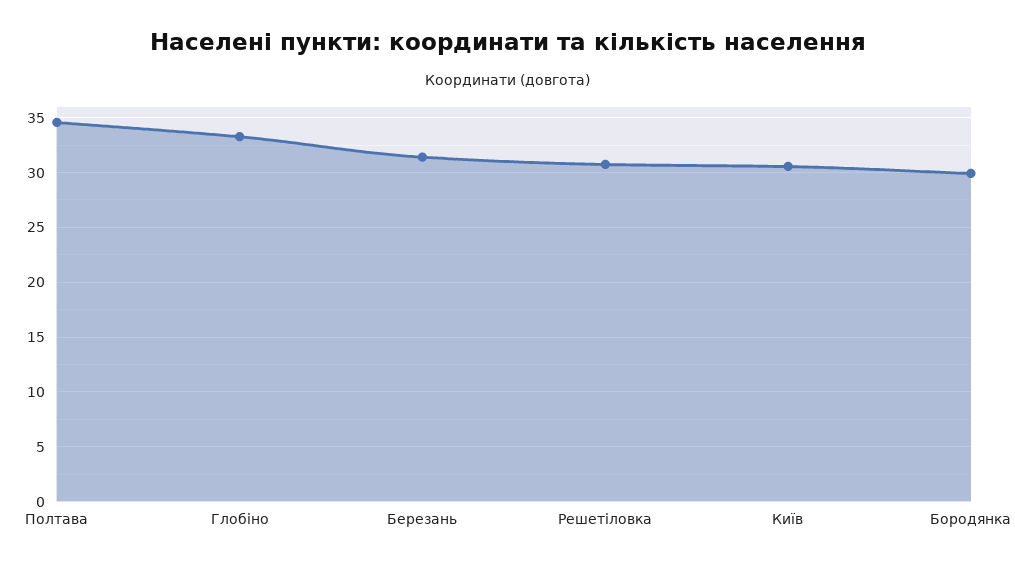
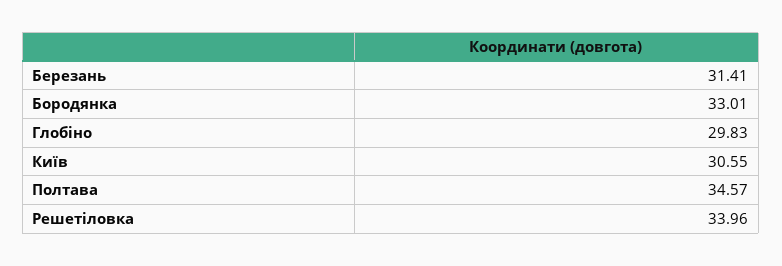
Глобіно: 33 -> 29.83
Решетіловка: 31 -> 33.96
Бородянка: 30 -> 33.01

